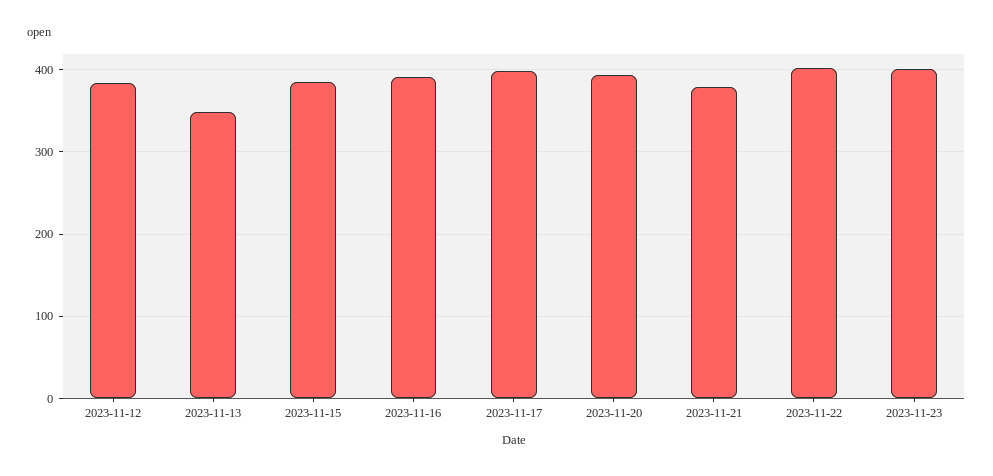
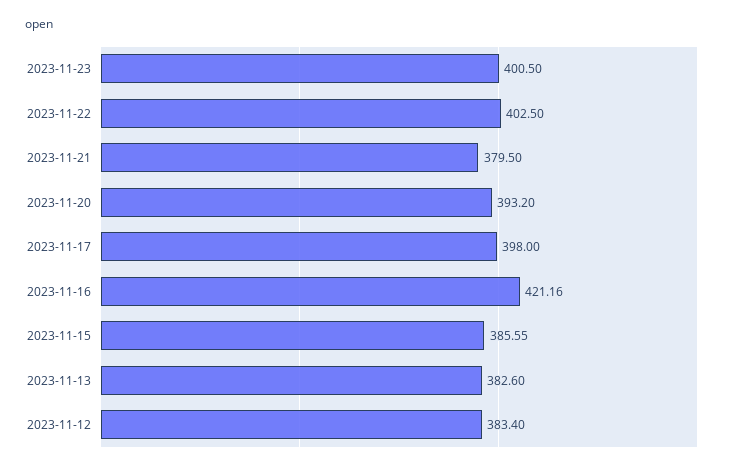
2023-11-13: 350 -> 382.6
2023-11-16: 390 -> 421.16

